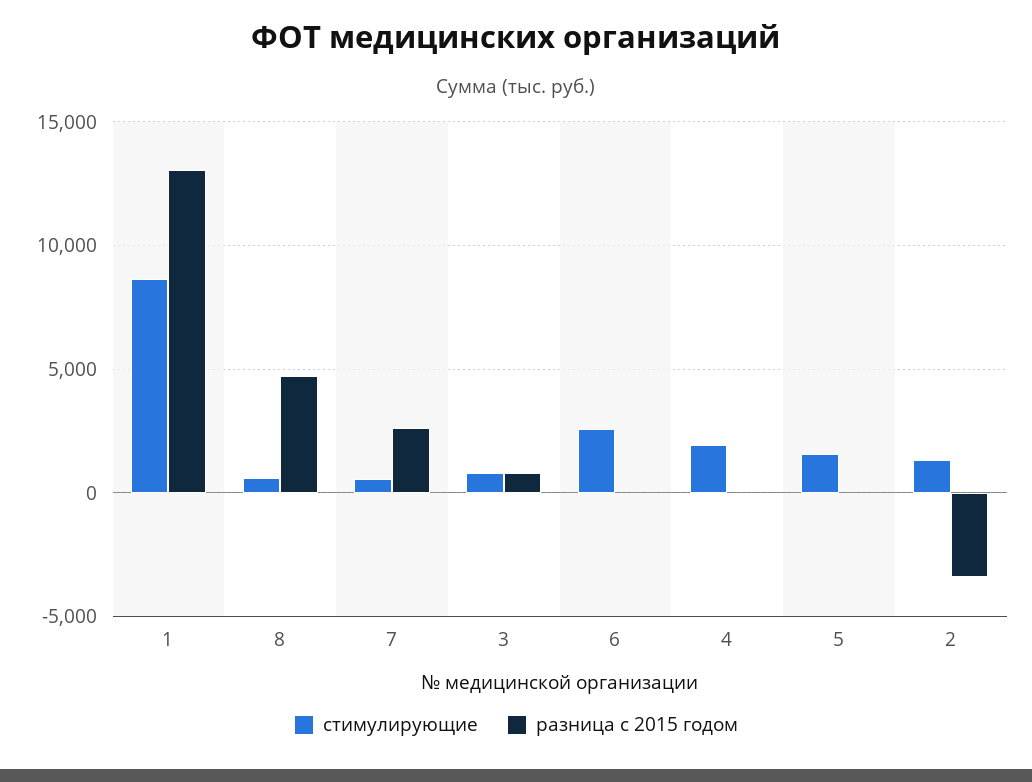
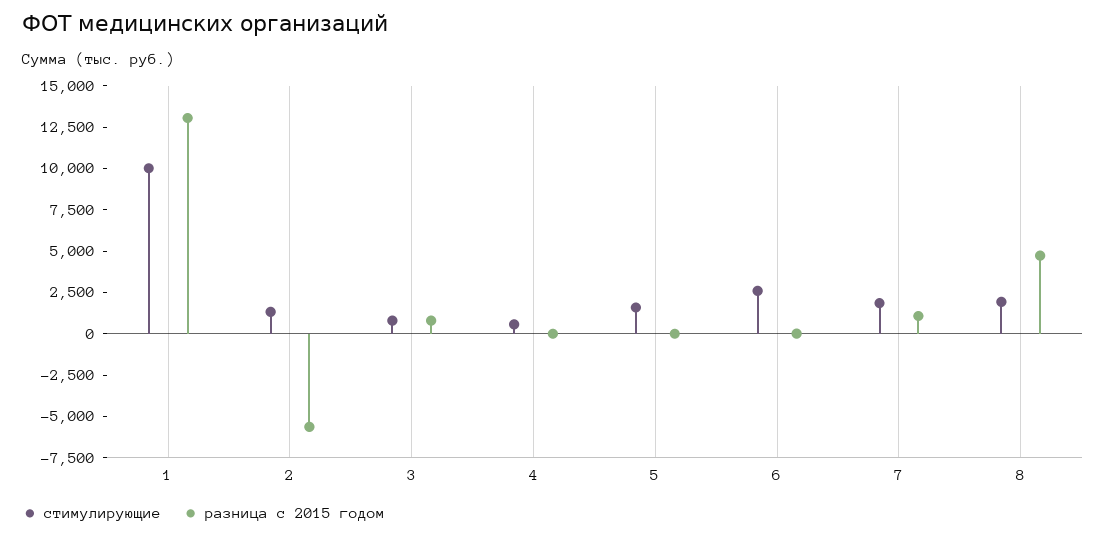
стимулирующие, 1: 8500 -> 10000
стимулирующие, 8: 500 -> 2000
стимулирующие, 7: 500 -> 2000
разница с 2015 годом, 7: 2500 -> 1000
стимулирующие, 4: 2000 -> 500
разница с 2015 годом, 2: -3500 -> -5500

